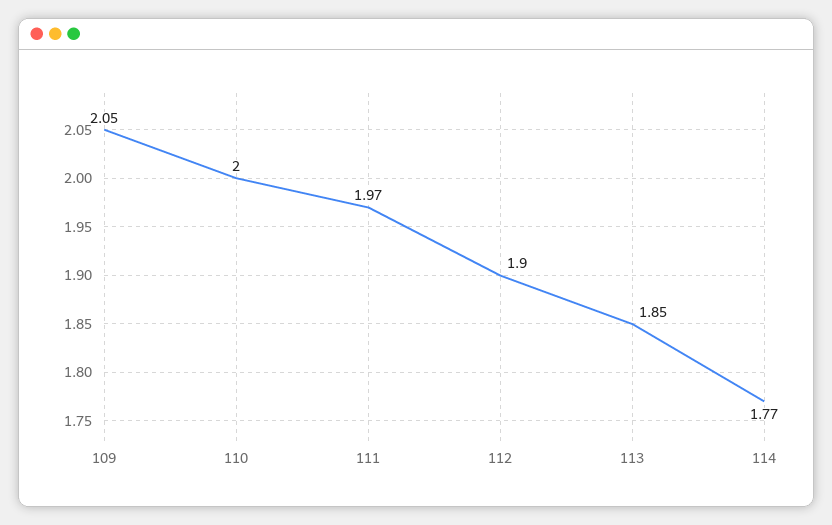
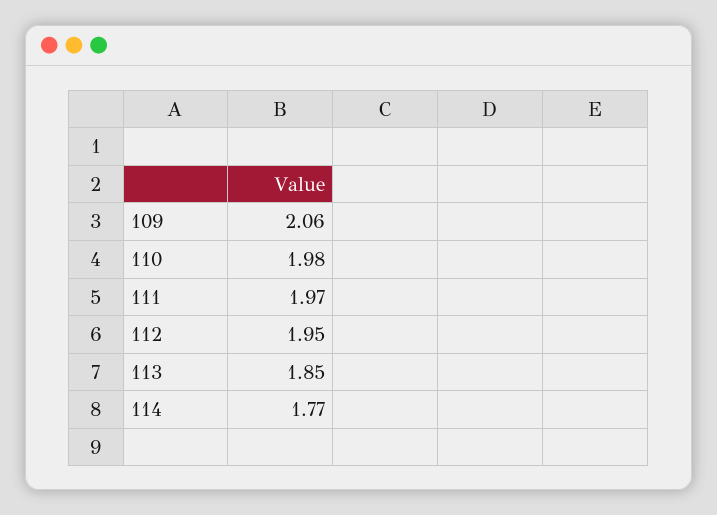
109: 2.05 -> 2.06
110: 2 -> 1.98
112: 1.9 -> 1.95

